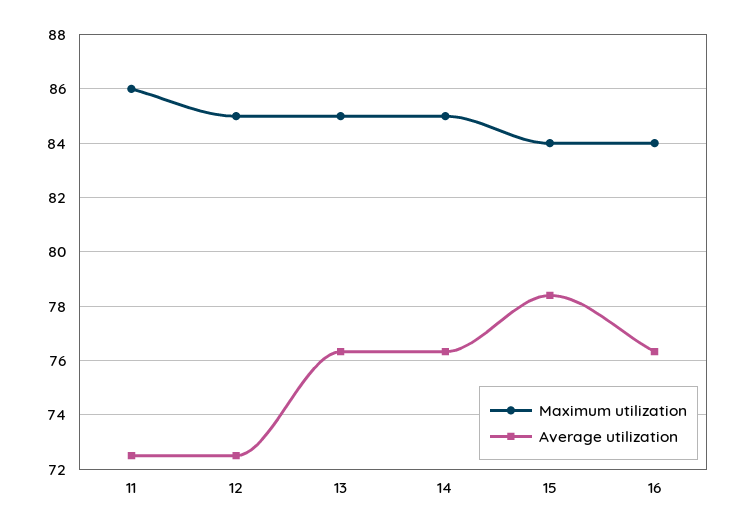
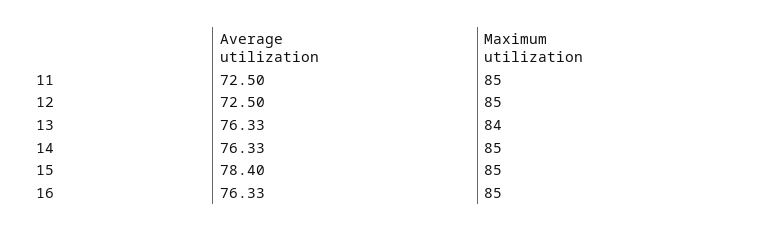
Maximum utilization, 11: 86 -> 85
Maximum utilization, 13: 85 -> 84
Maximum utilization, 15: 84 -> 85
Maximum utilization, 16: 84 -> 85

